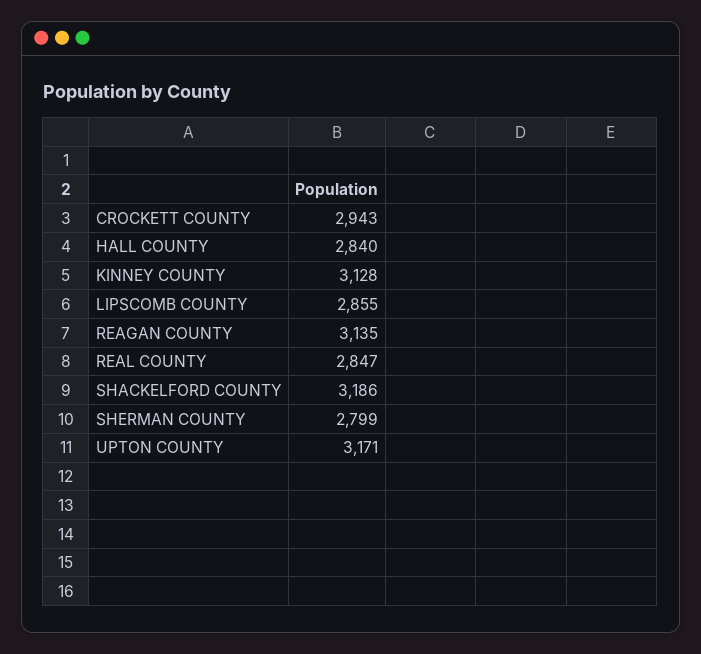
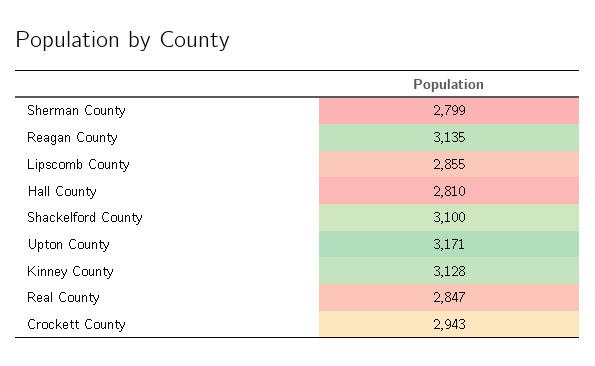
HALL COUNTY: 2840 -> 2810
SHACKELFORD COUNTY: 3186 -> 3100

